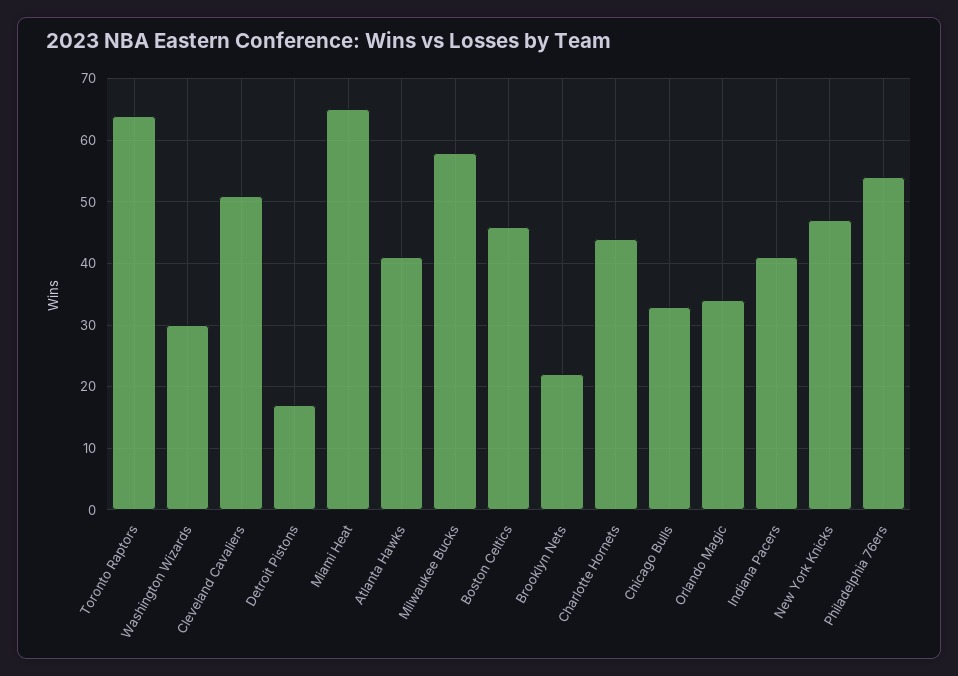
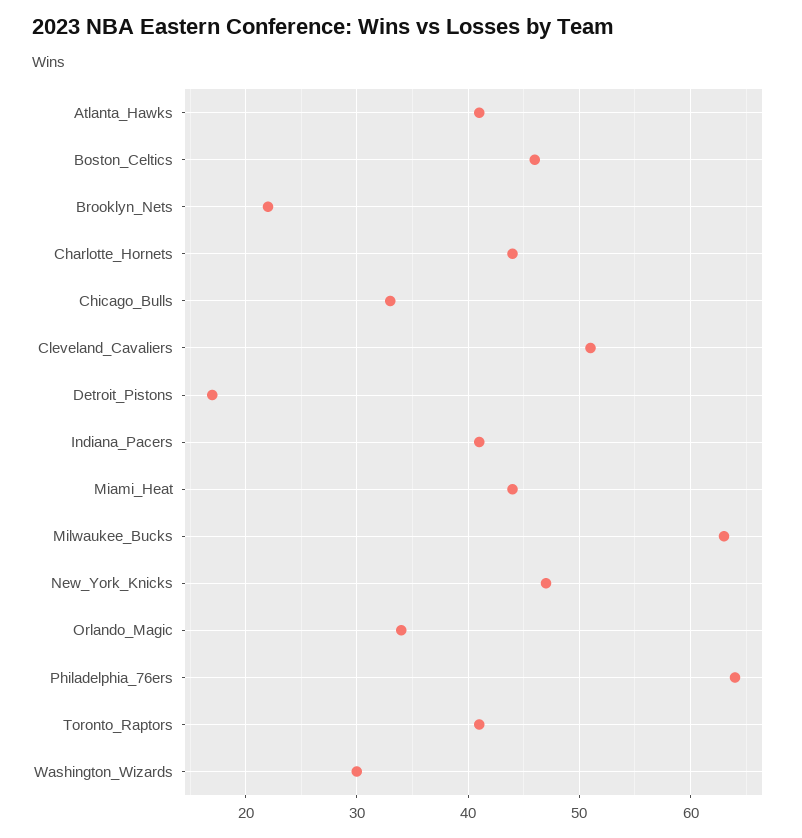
Toronto Raptors: 64 -> 41
Miami Heat: 65 -> 44
Milwaukee Bucks: 58 -> 63
Philadelphia 76ers: 54 -> 64

